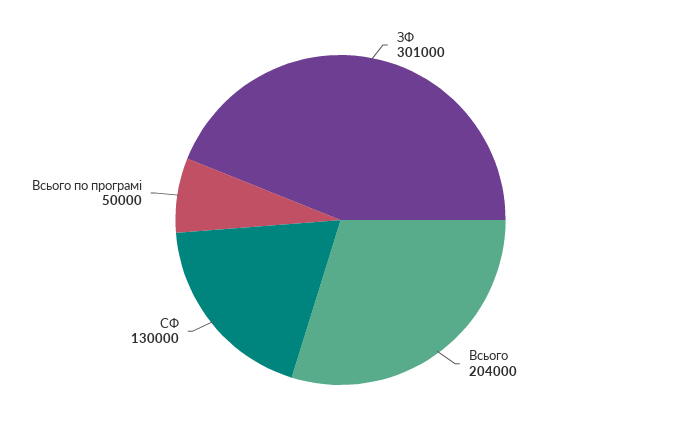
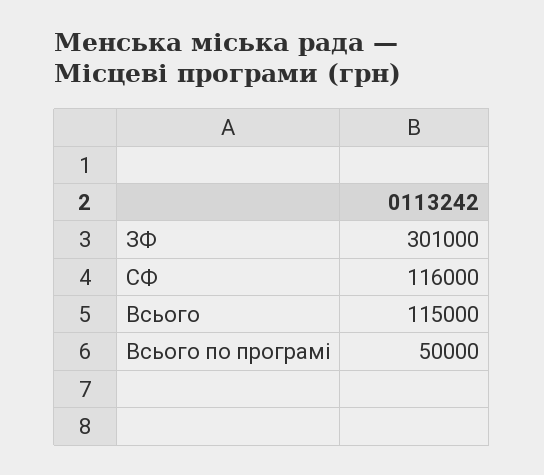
Всього: 204000 -> 115000
СФ: 130000 -> 116000

